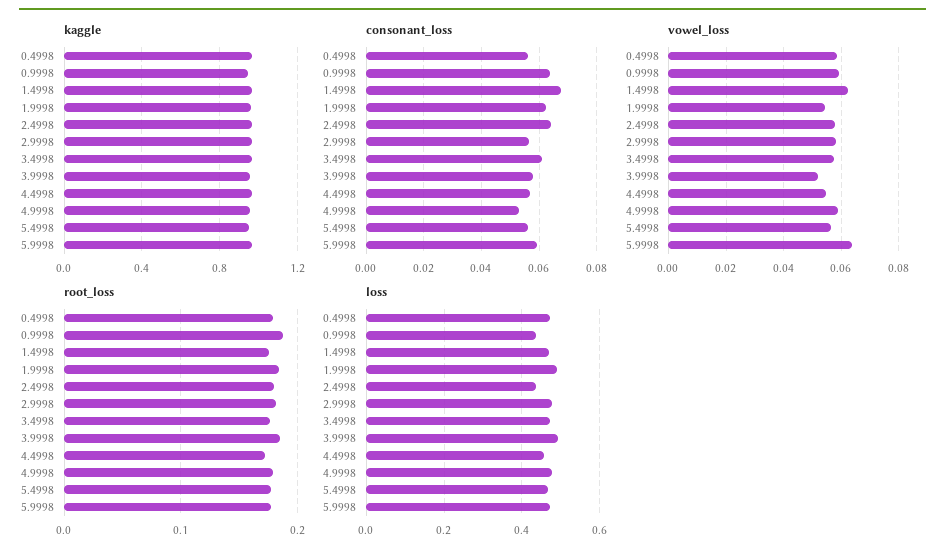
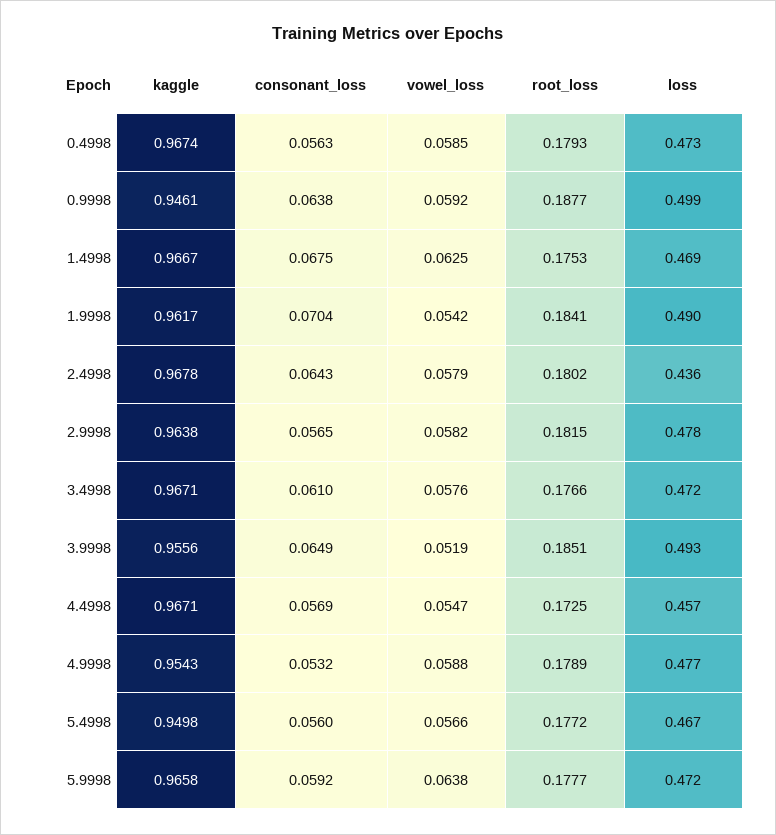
consonant_loss, 1.9998: 0.0625 -> 0.0704
consonant_loss, 3.9998: 0.0575 -> 0.0649
loss, 0.9998: 0.44 -> 0.499

